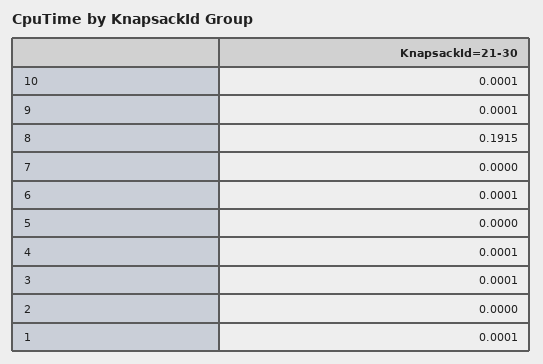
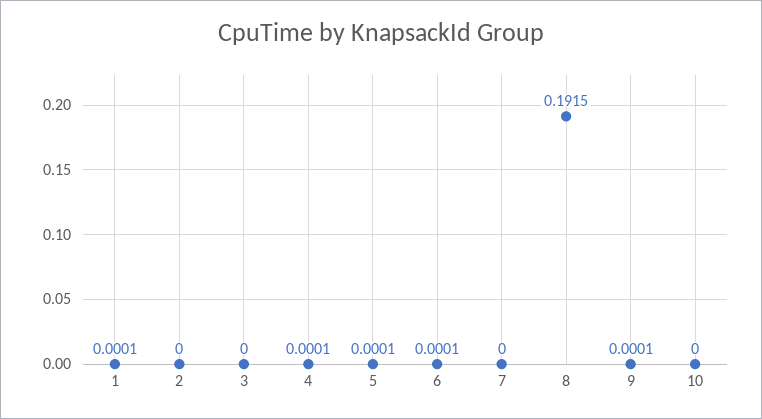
10: 0.0001 -> 0
5: 0 -> 0.0001
3: 0.0001 -> 0

